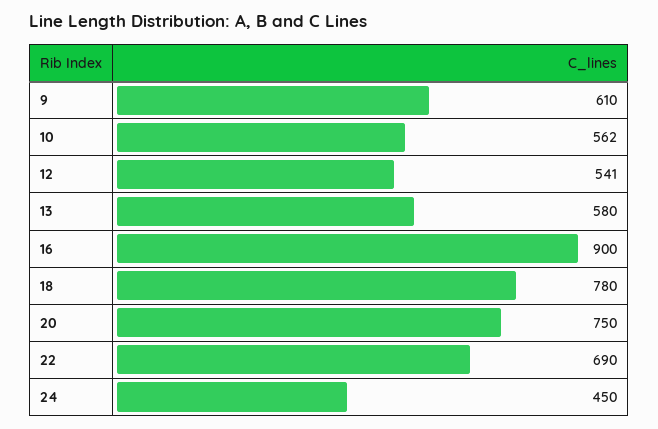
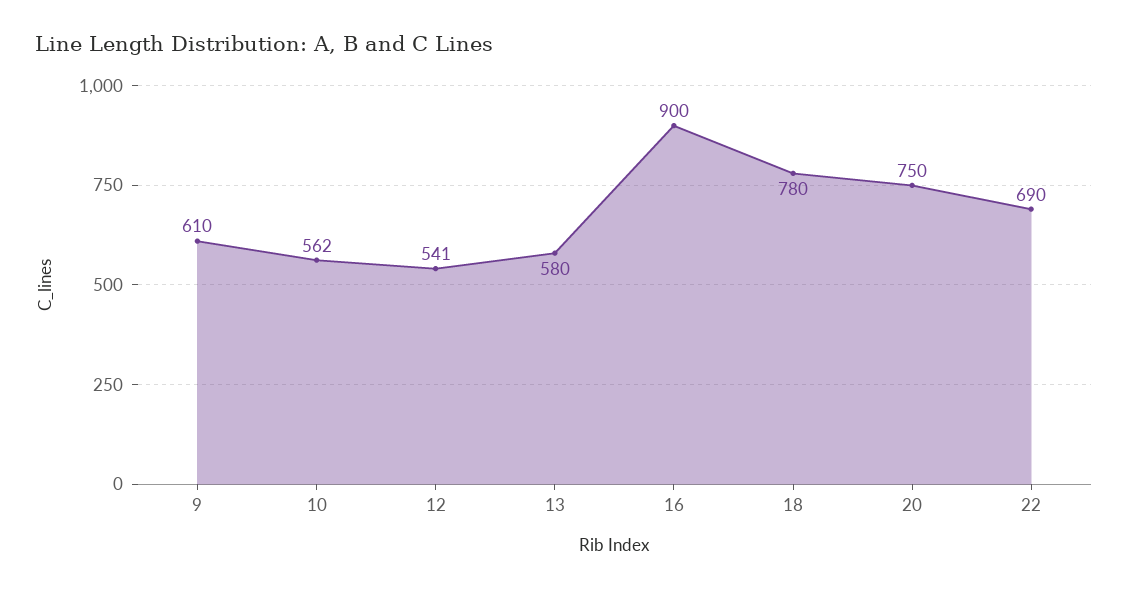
24: 450 -> none

